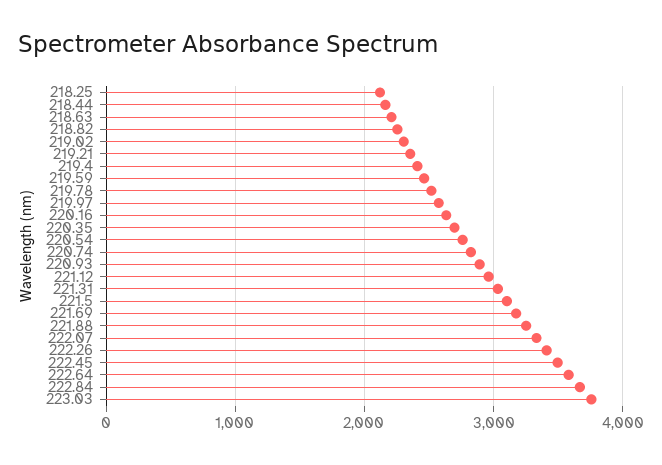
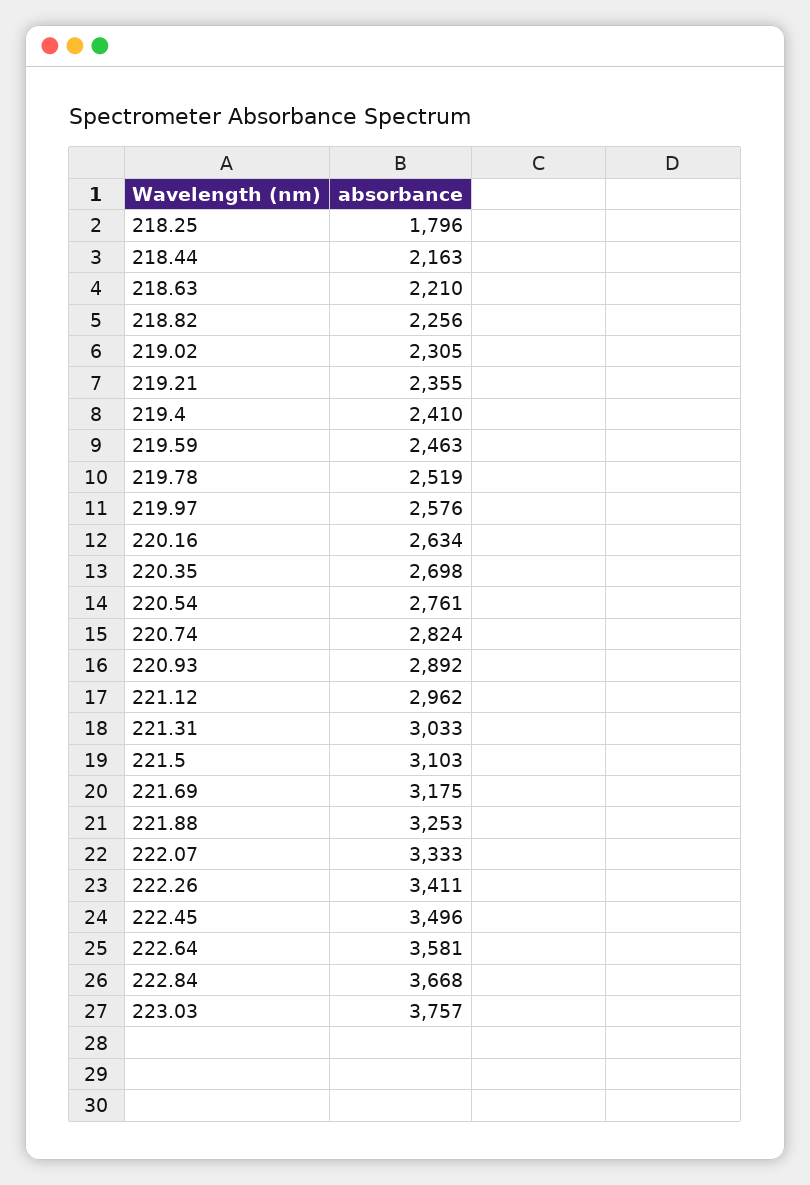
218.25: 2100 -> 1796

